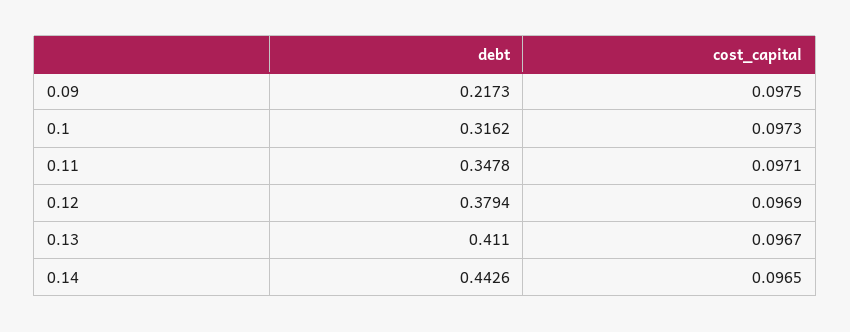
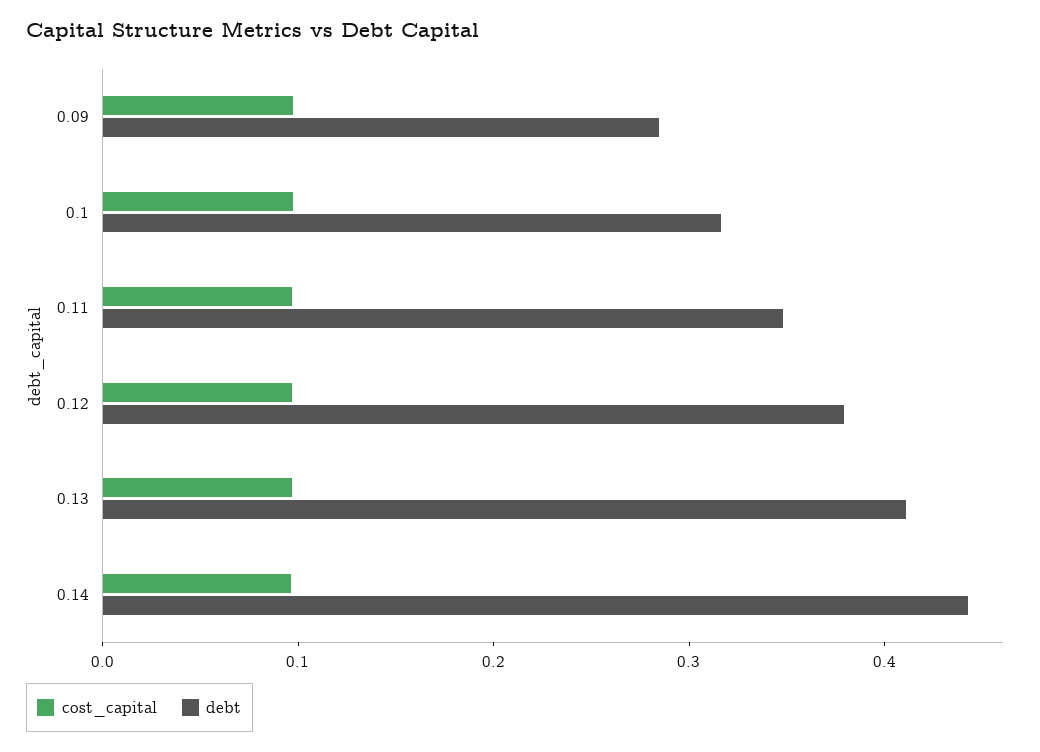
debt, 0.09: 0.2173 -> 0.28

